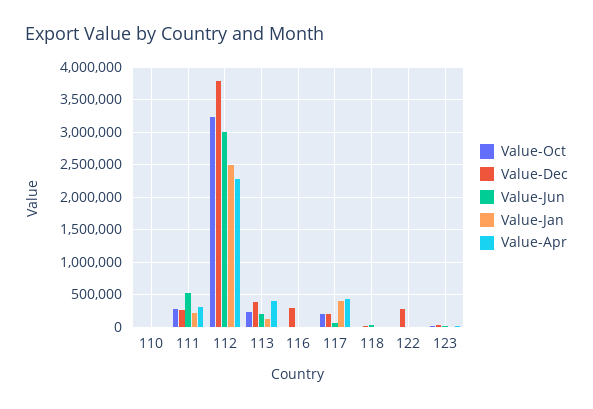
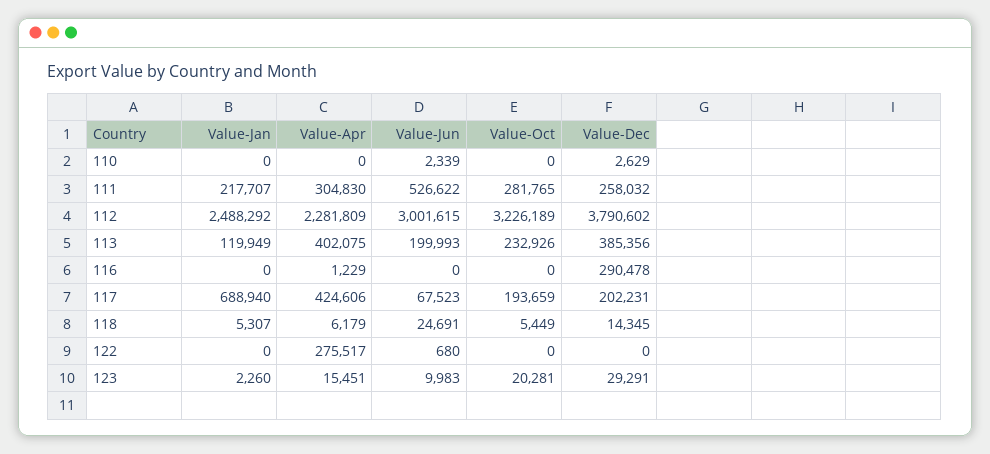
Value-Jan, 117: 400000 -> 688940
Value-Dec, 122: 300000 -> 0
Value-Apr, 122: 0 -> 275517

